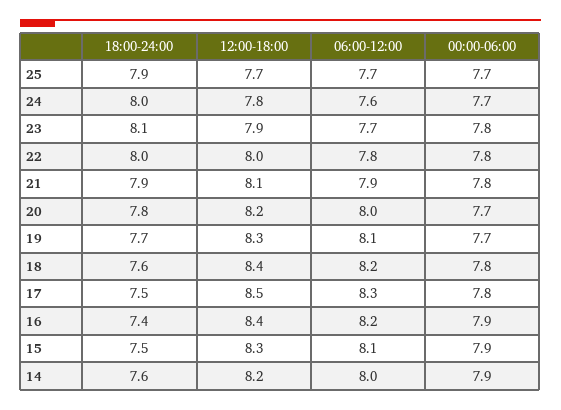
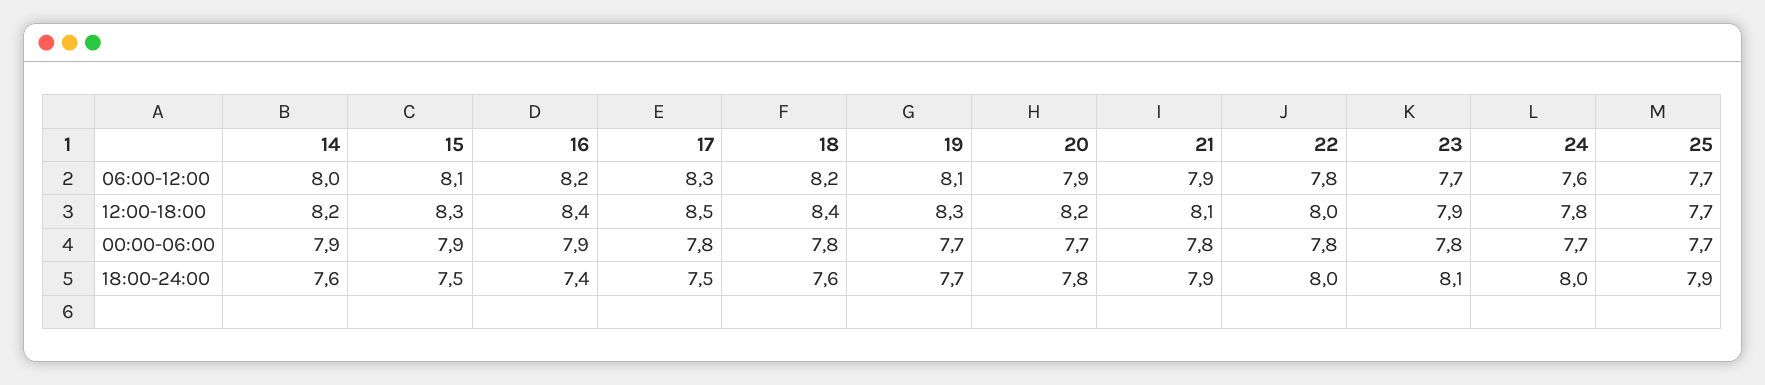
06:00-12:00, 20: 8 -> 7.9

